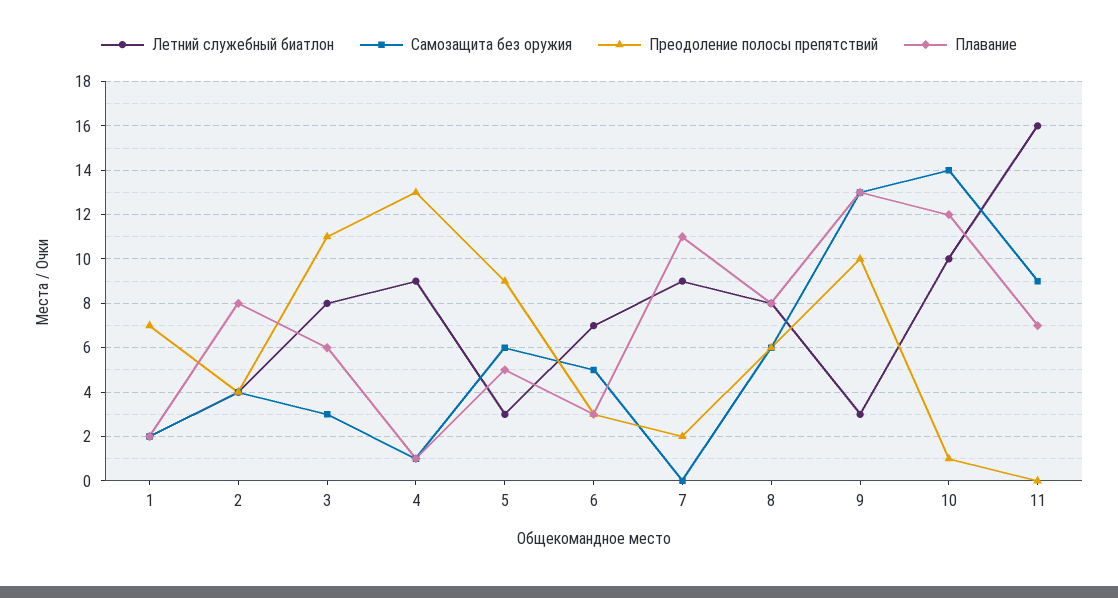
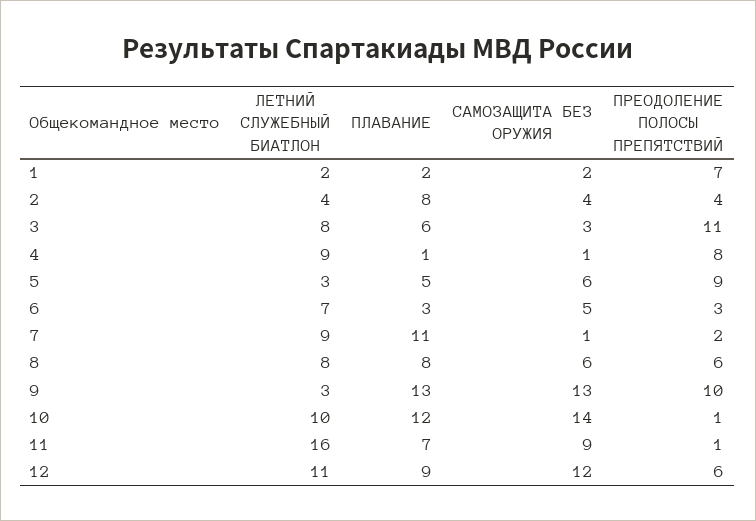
Преодоление полосы препятствий, 4: 13 -> 8
Самозащита без оружия, 7: 0 -> 1
Преодоление полосы препятствий, 11: 0 -> 1
Летний служебный биатлон, 12: none -> 11
Плавание, 12: none -> 9
Самозащита без оружия, 12: none -> 12
Преодоление полосы препятствий, 12: none -> 6

